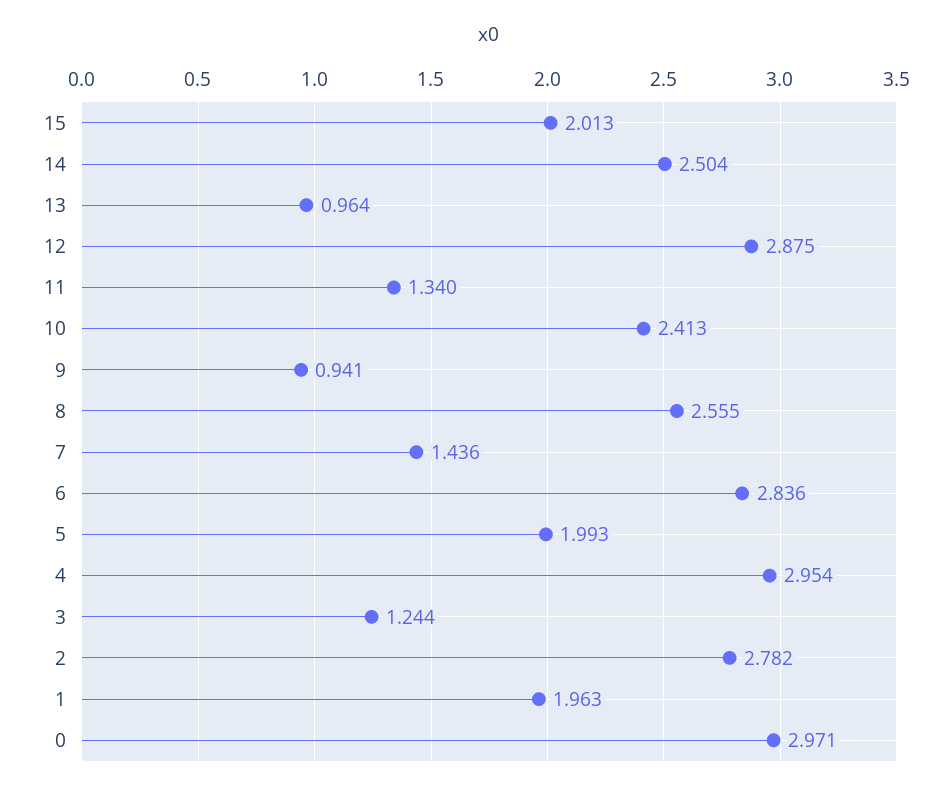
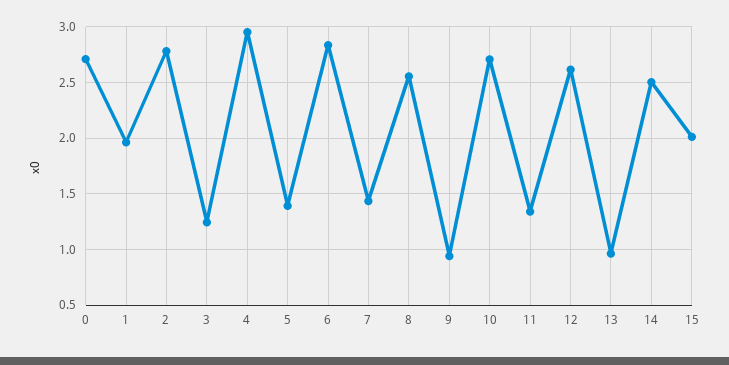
12: 2.875 -> 2.6
10: 2.413 -> 2.7
5: 1.993 -> 1.4
0: 2.971 -> 2.7

